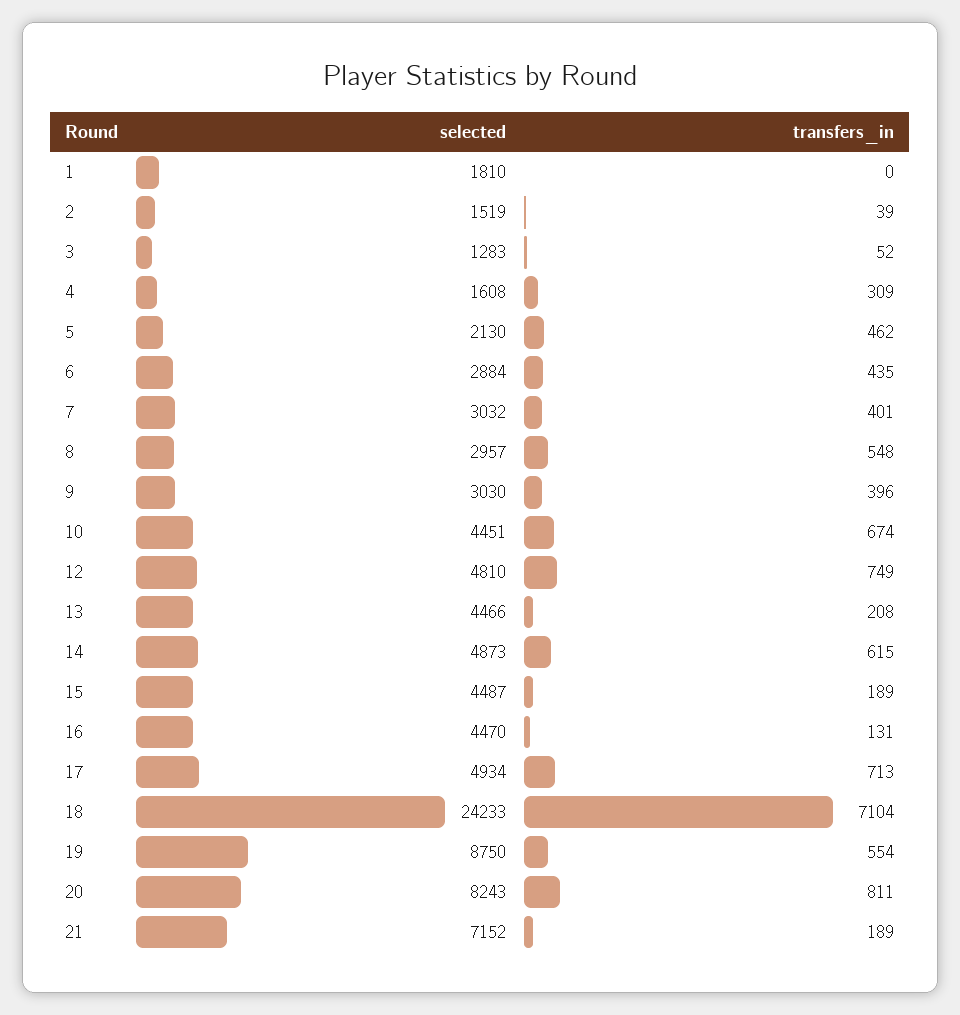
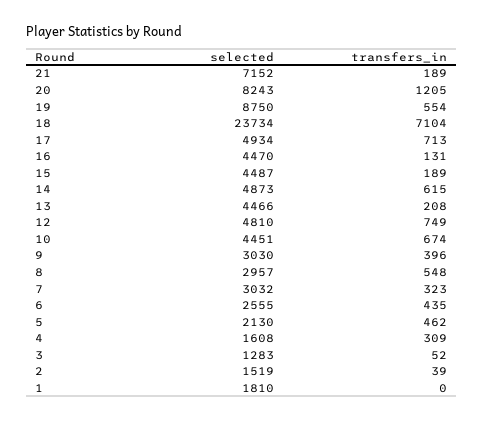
selected, 6: 2884 -> 2555
transfers_in, 7: 401 -> 323
selected, 18: 24233 -> 23734
transfers_in, 20: 811 -> 1205

